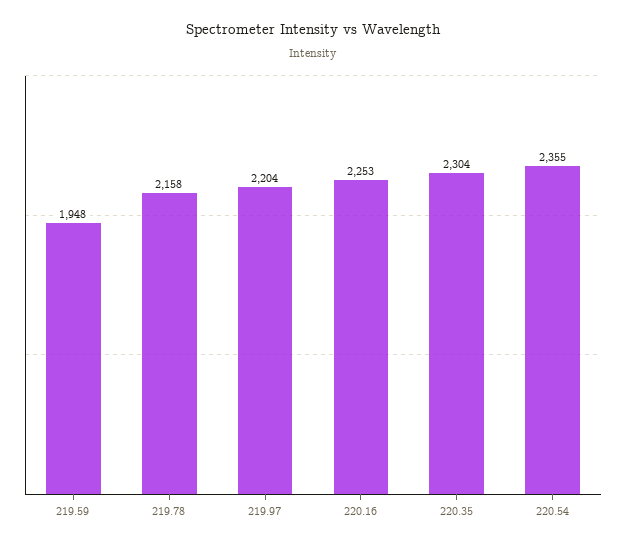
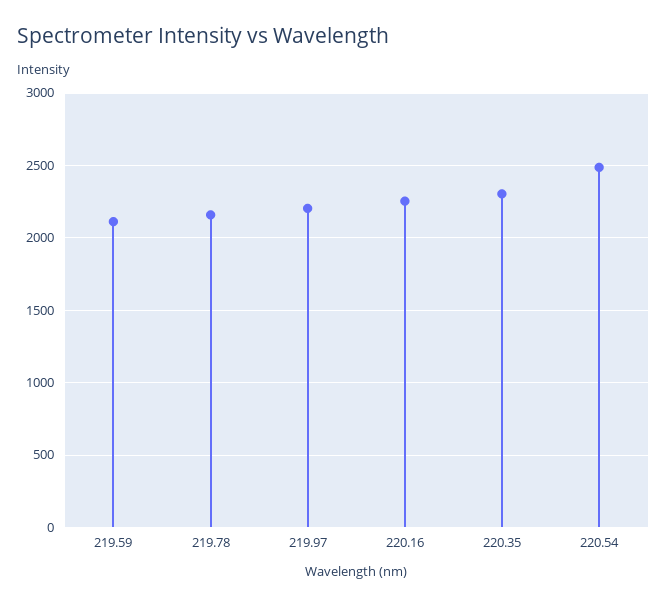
219.59: 1948 -> 2100
220.54: 2355 -> 2500

